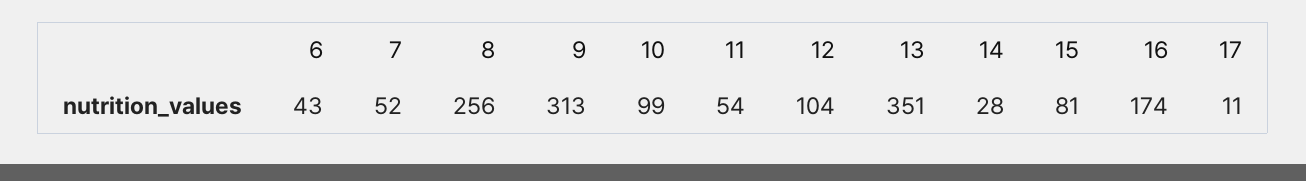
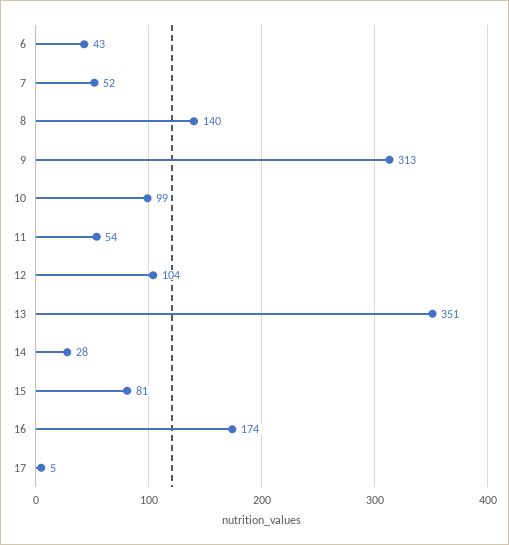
8: 256 -> 140
17: 11 -> 5

